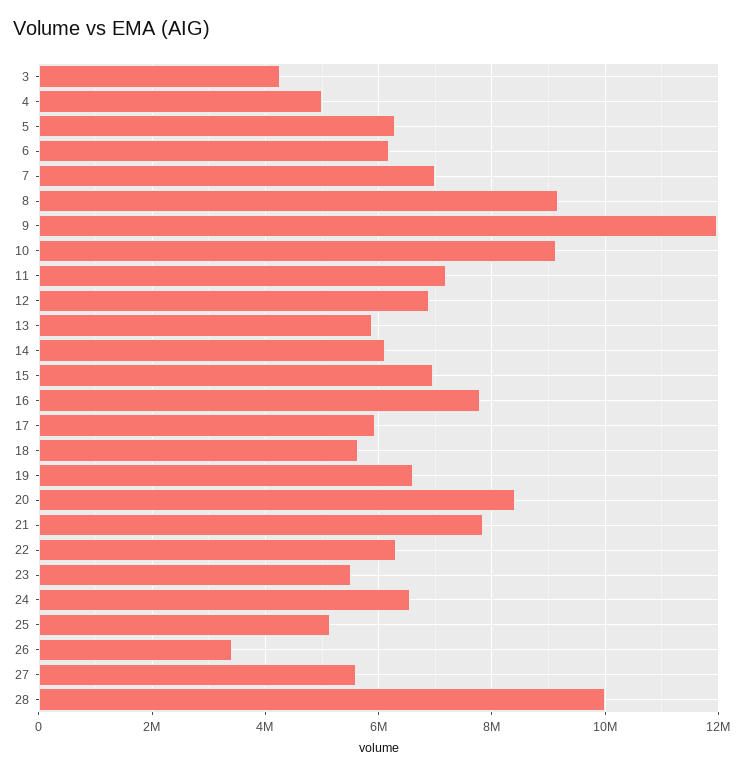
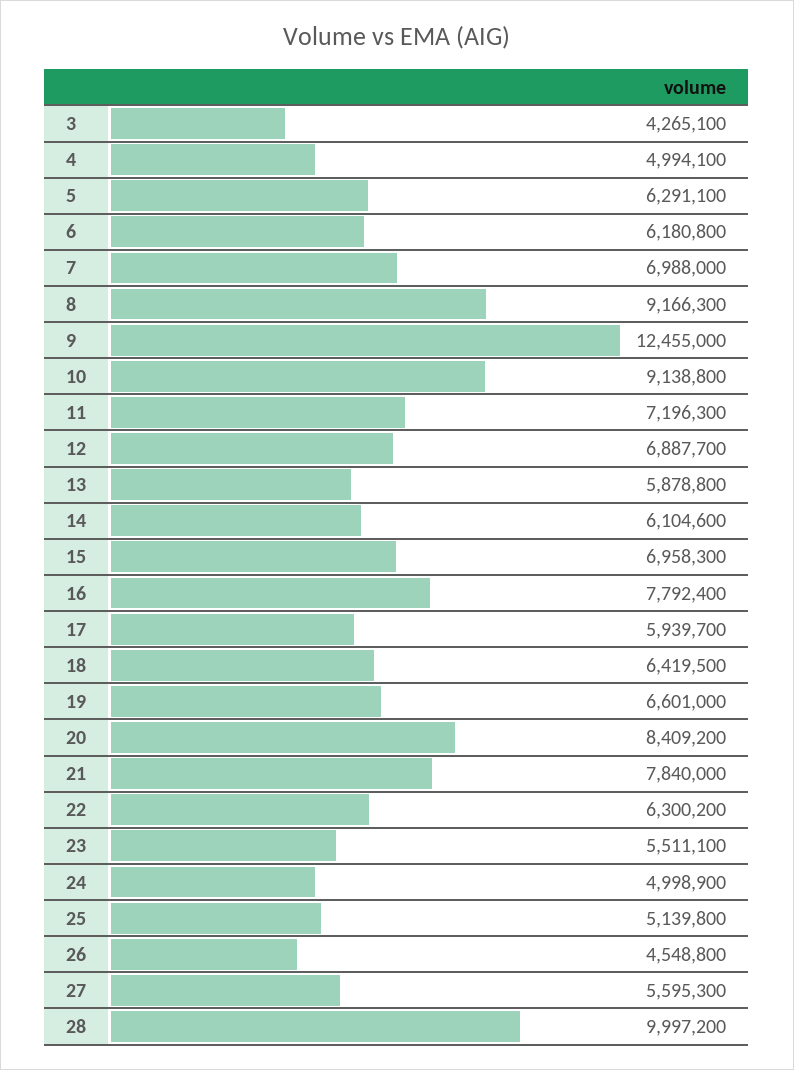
9: 12000000 -> 12455000
18: 5600000 -> 6419500
24: 6600000 -> 4998900
26: 3400000 -> 4548800

